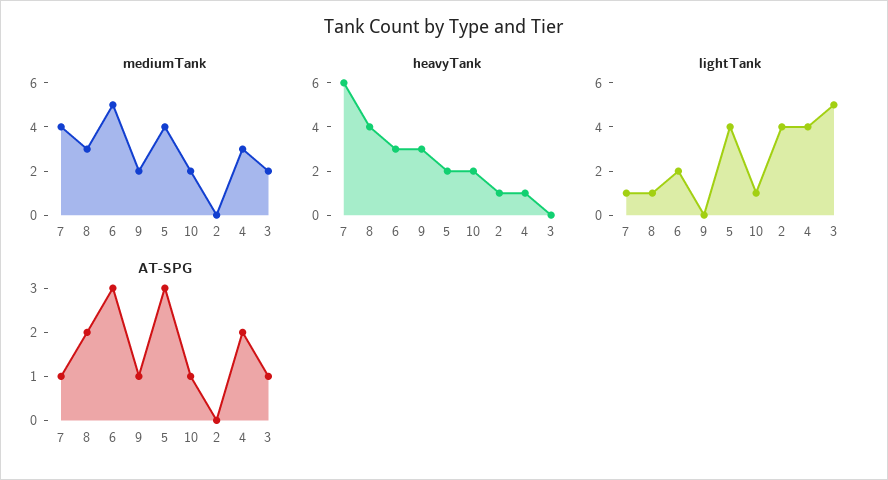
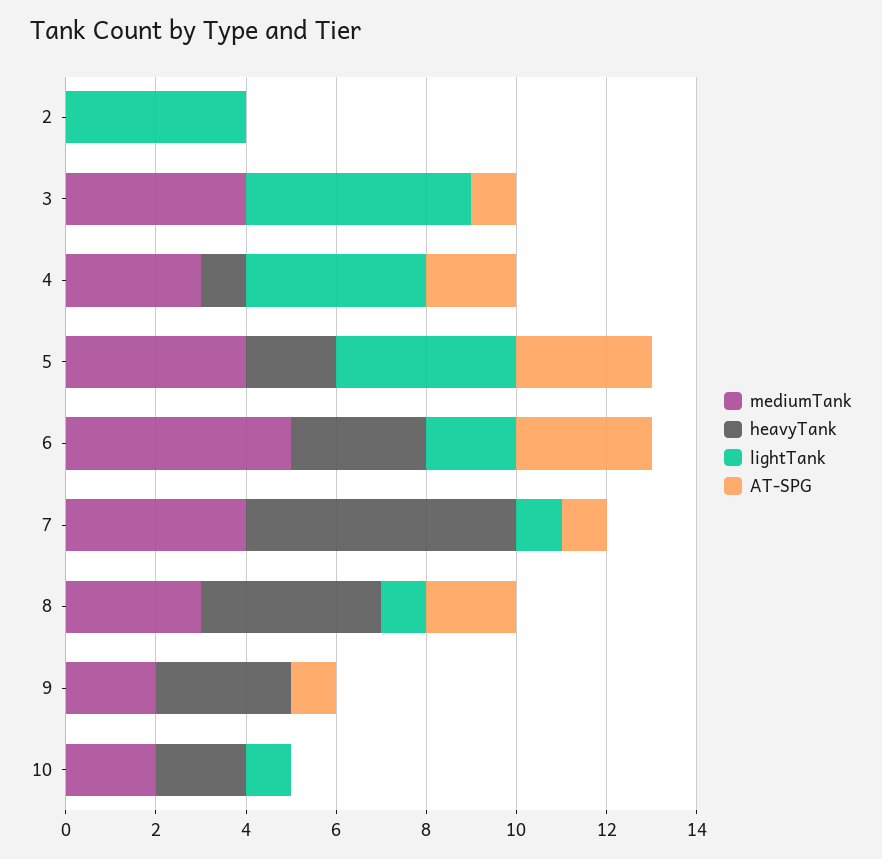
mediumTank, 3: 2 -> 4
heavyTank, 2: 1 -> 0
AT-SPG, 10: 1 -> 0

